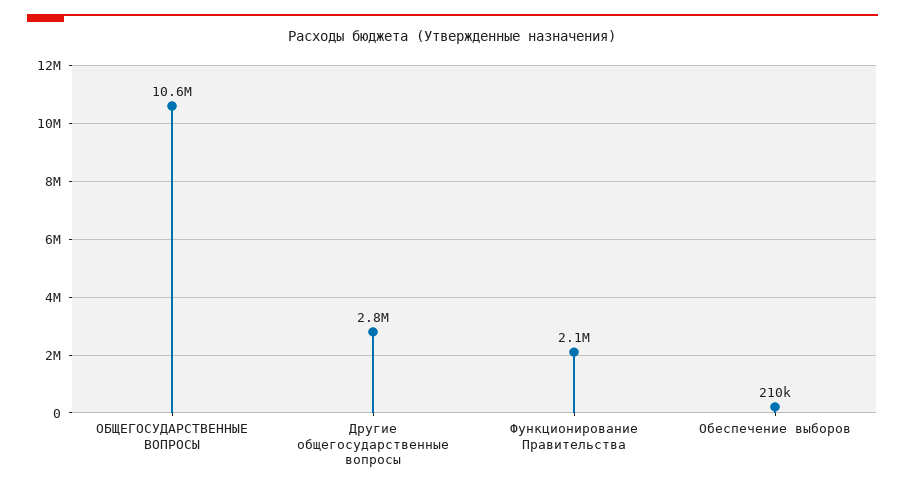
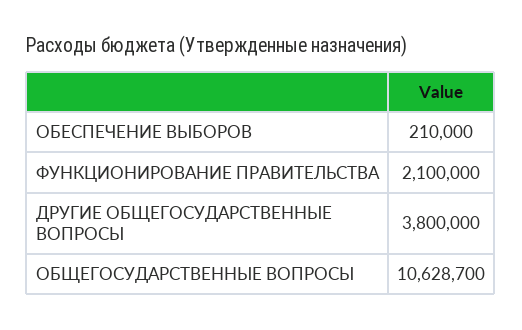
Другие общегосударственные вопросы: 2800000 -> 3800000

